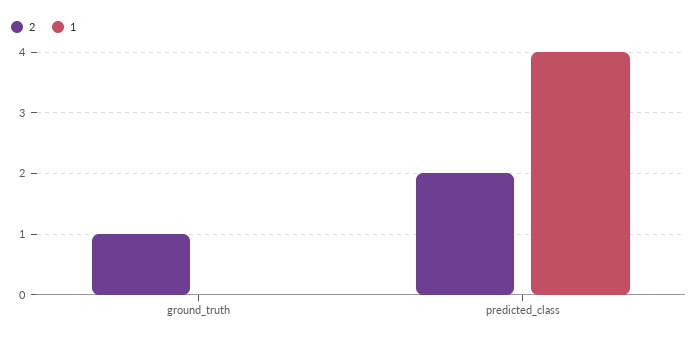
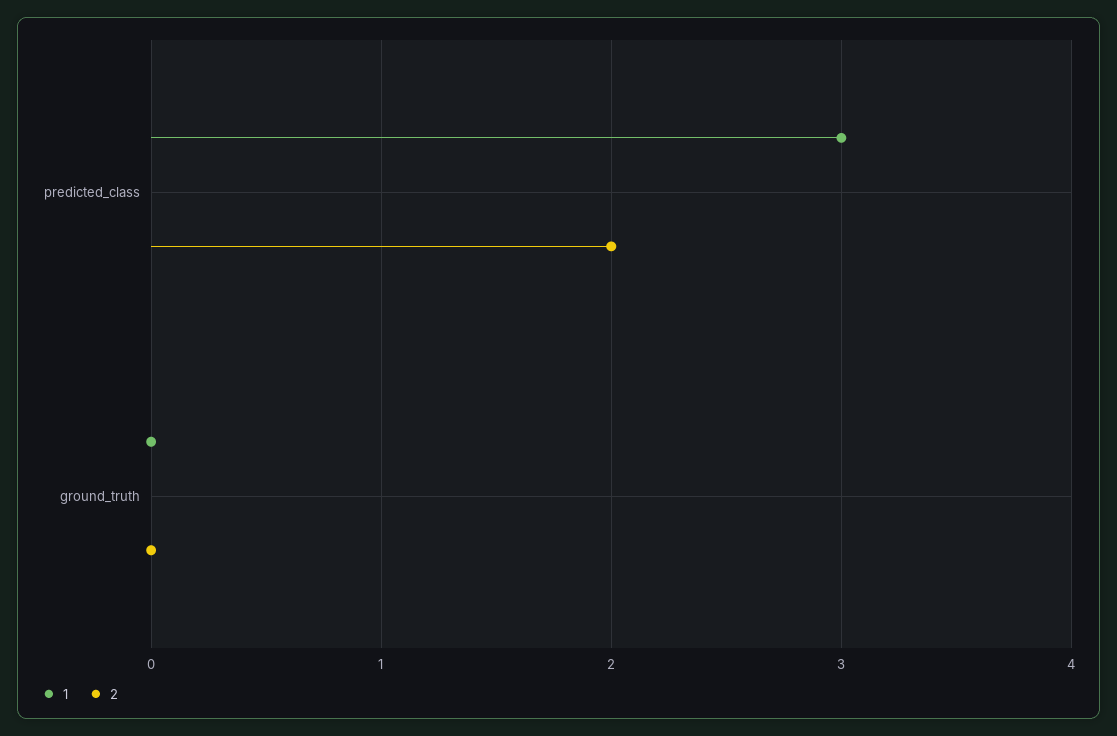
2, ground_truth: 1 -> 0
1, predicted_class: 4 -> 3

